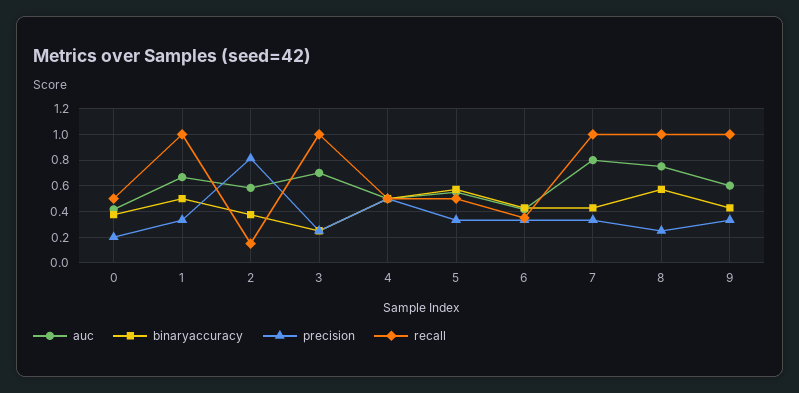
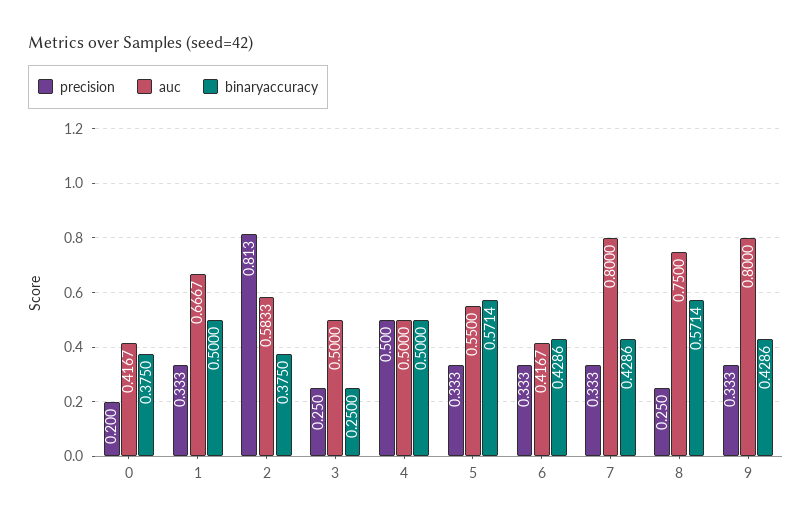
recall, 0: 0.5 -> none
recall, 1: 1 -> none
recall, 2: 0.15 -> none
auc, 3: 0.7 -> 0.5
recall, 3: 1 -> none
recall, 4: 0.5 -> none
recall, 5: 0.5 -> none
recall, 6: 0.35 -> none
recall, 7: 1 -> none
recall, 8: 1 -> none
auc, 9: 0.6 -> 0.8
recall, 9: 1 -> none

